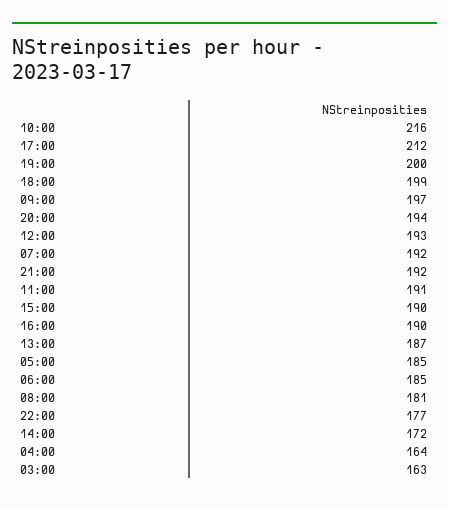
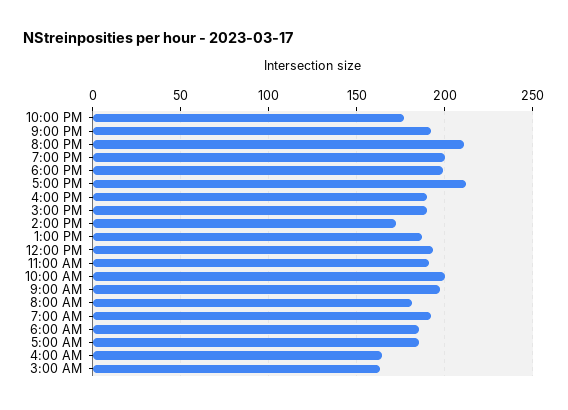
10:00: 216 -> 200
20:00: 194 -> 210

